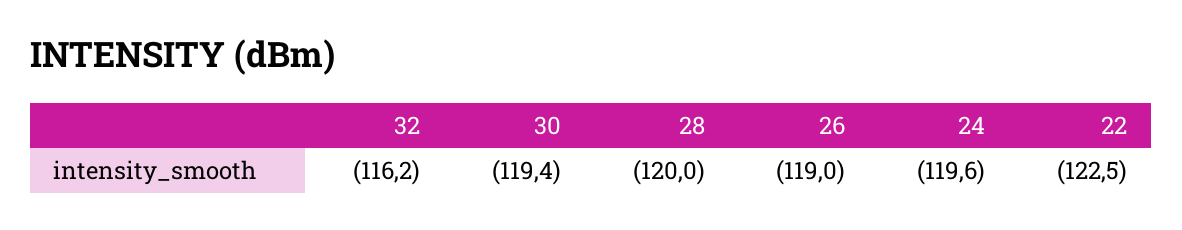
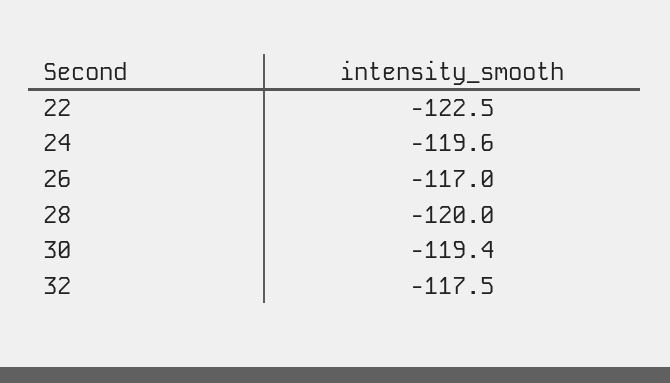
32: -116.2 -> -117.5
26: -119 -> -117

